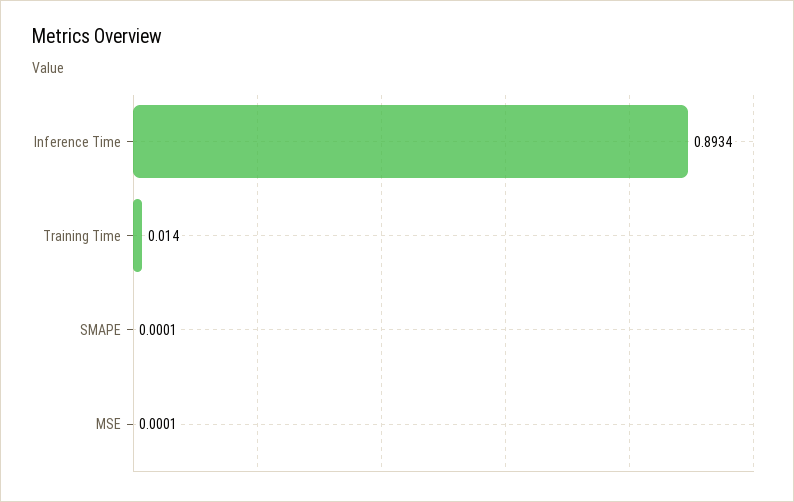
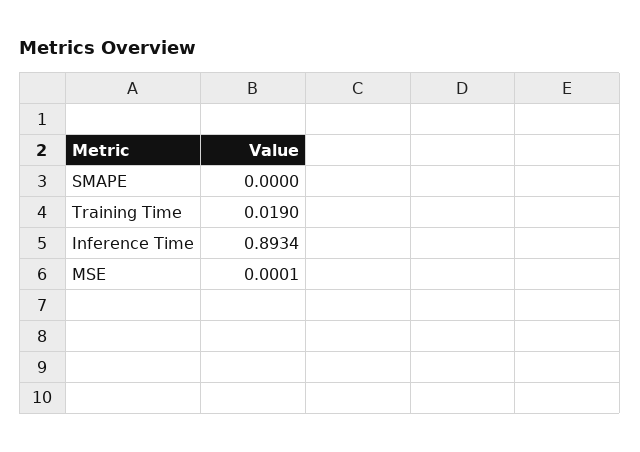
Training Time: 0.014 -> 0.019
SMAPE: 0.0001 -> 0

